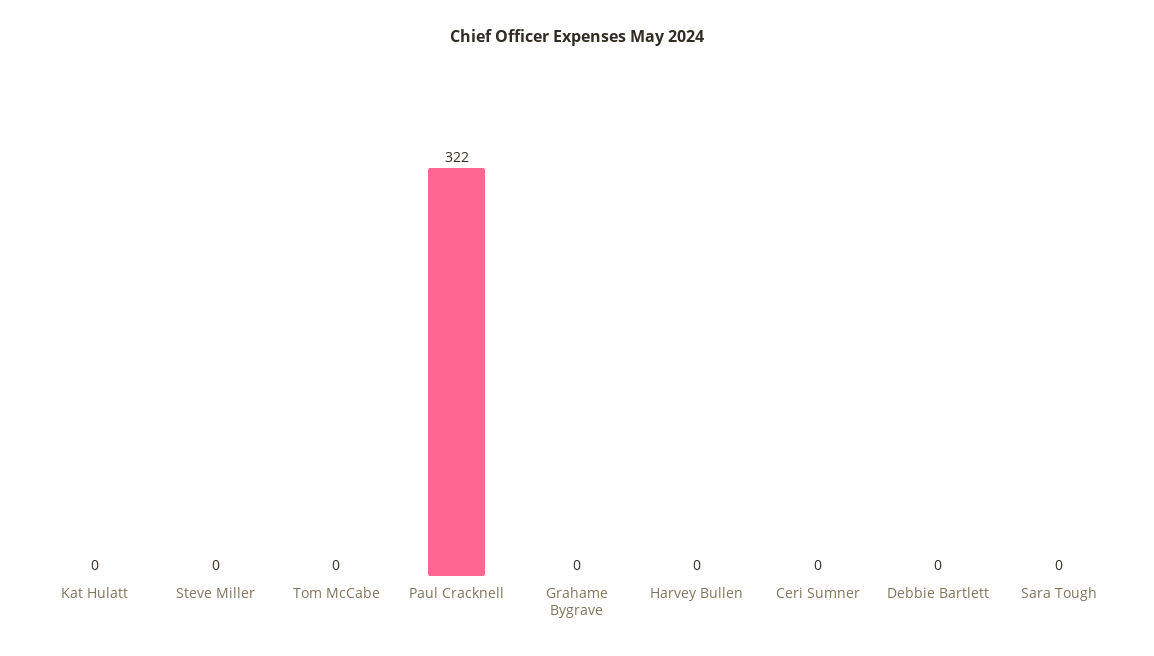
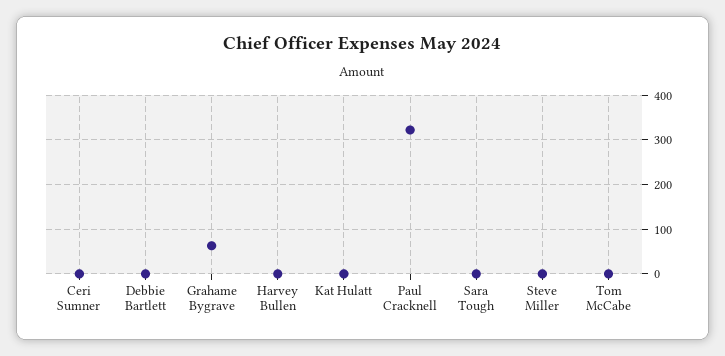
Grahame Bygrave: 0 -> 60

